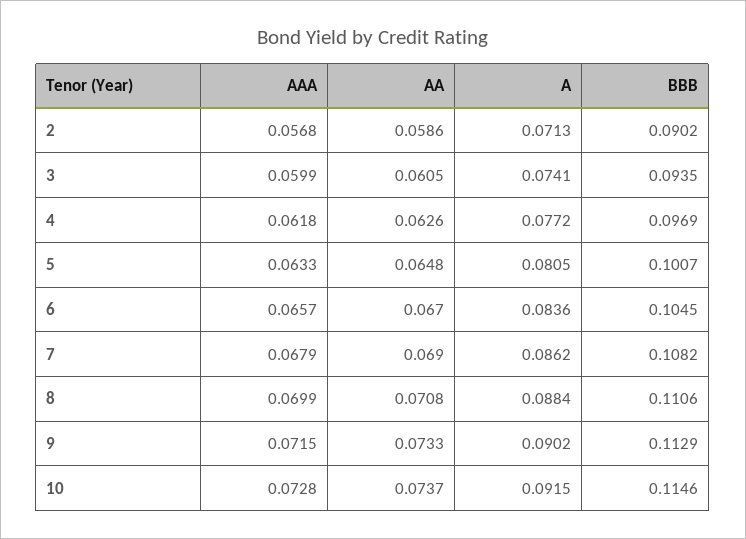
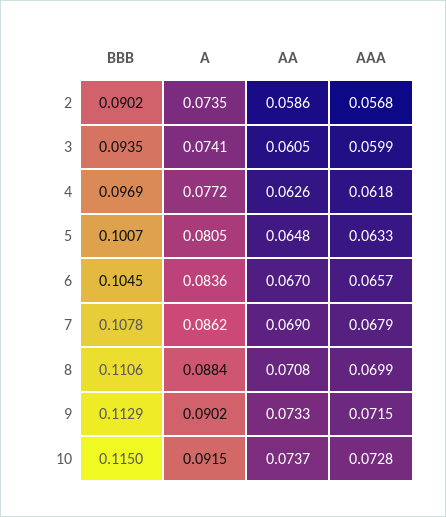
A, 2: 0.0713 -> 0.0735
BBB, 7: 0.1082 -> 0.1078
BBB, 10: 0.1146 -> 0.115

